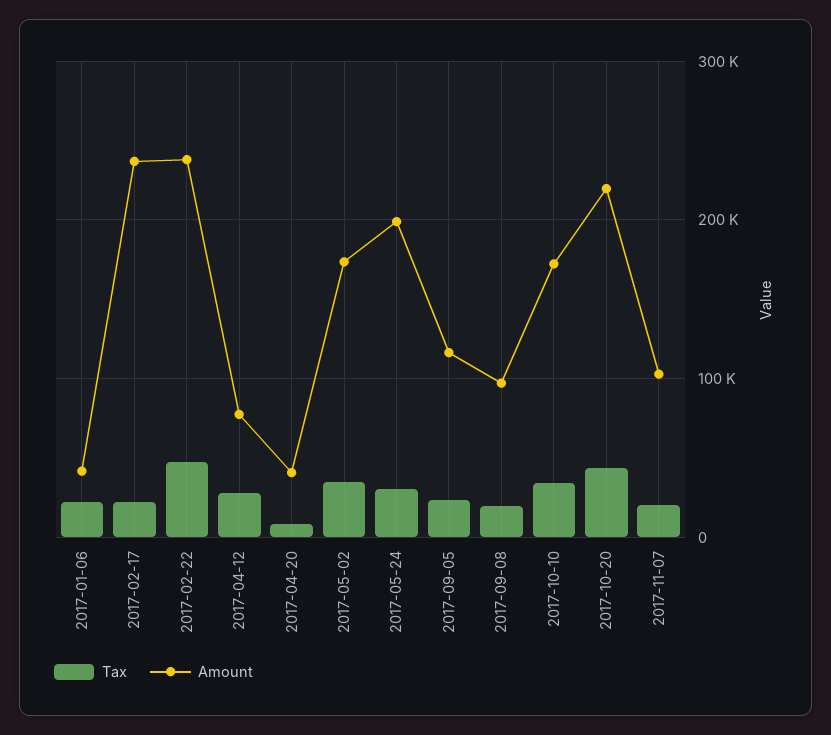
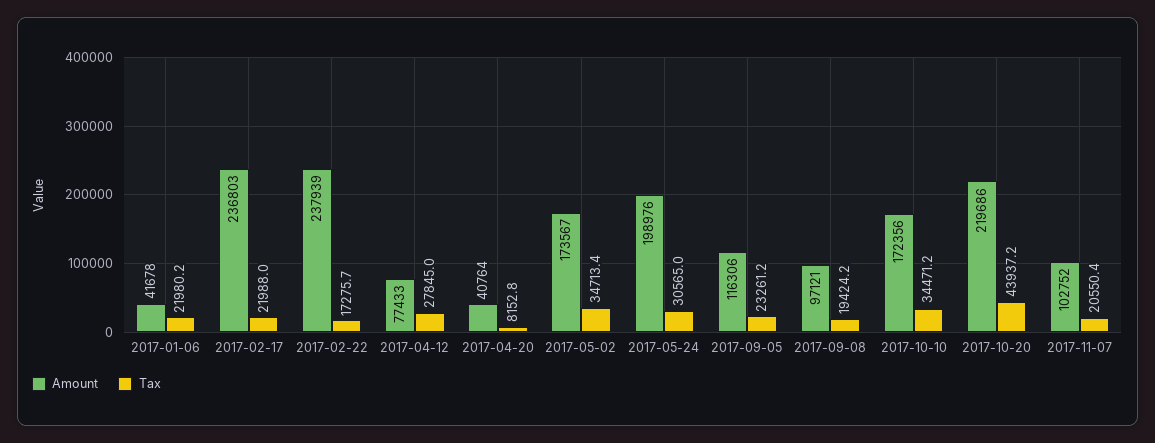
Tax, 2017-02-22: 50000 -> 17275.7

